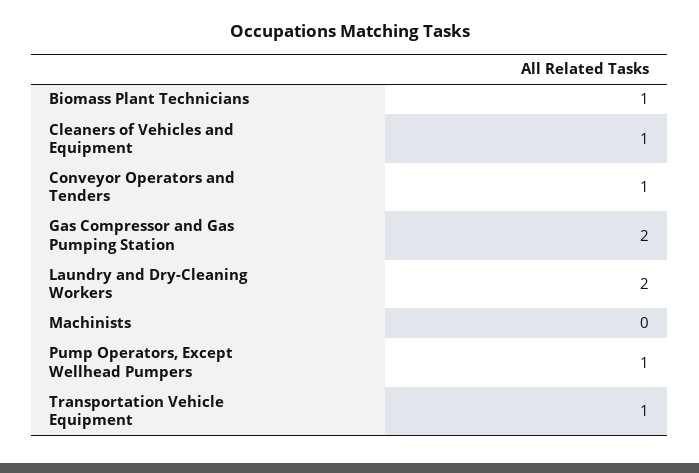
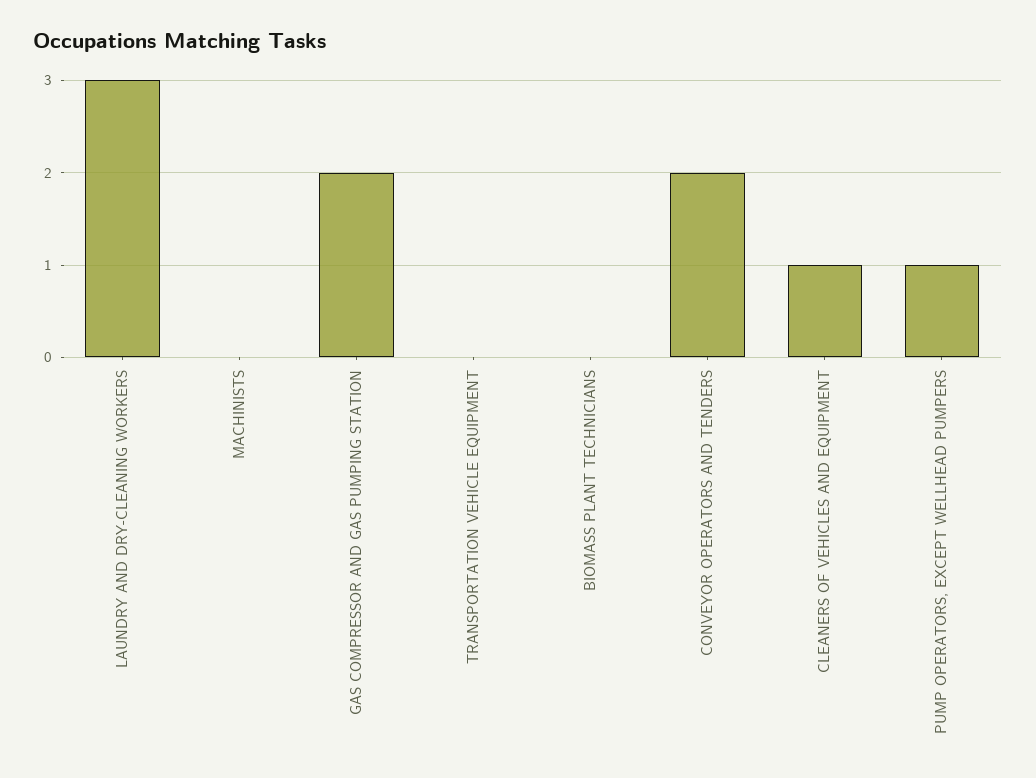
Biomass Plant Technicians: 1 -> 0
Conveyor Operators and Tenders: 1 -> 2
Laundry and Dry-Cleaning Workers: 2 -> 3
Transportation Vehicle Equipment: 1 -> 0

